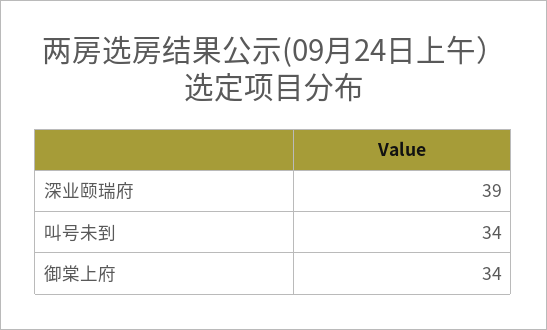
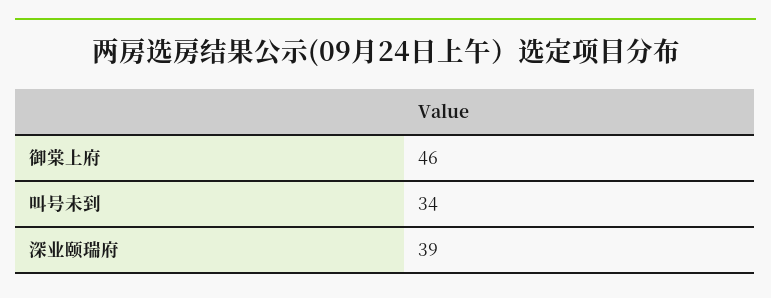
御棠上府: 34 -> 46

